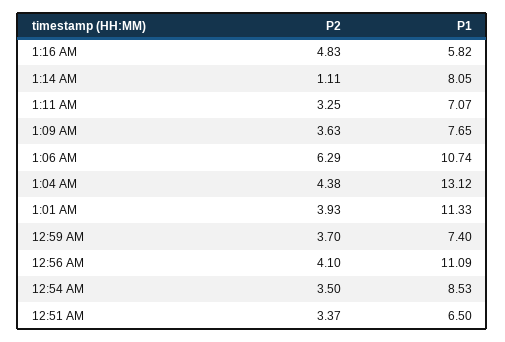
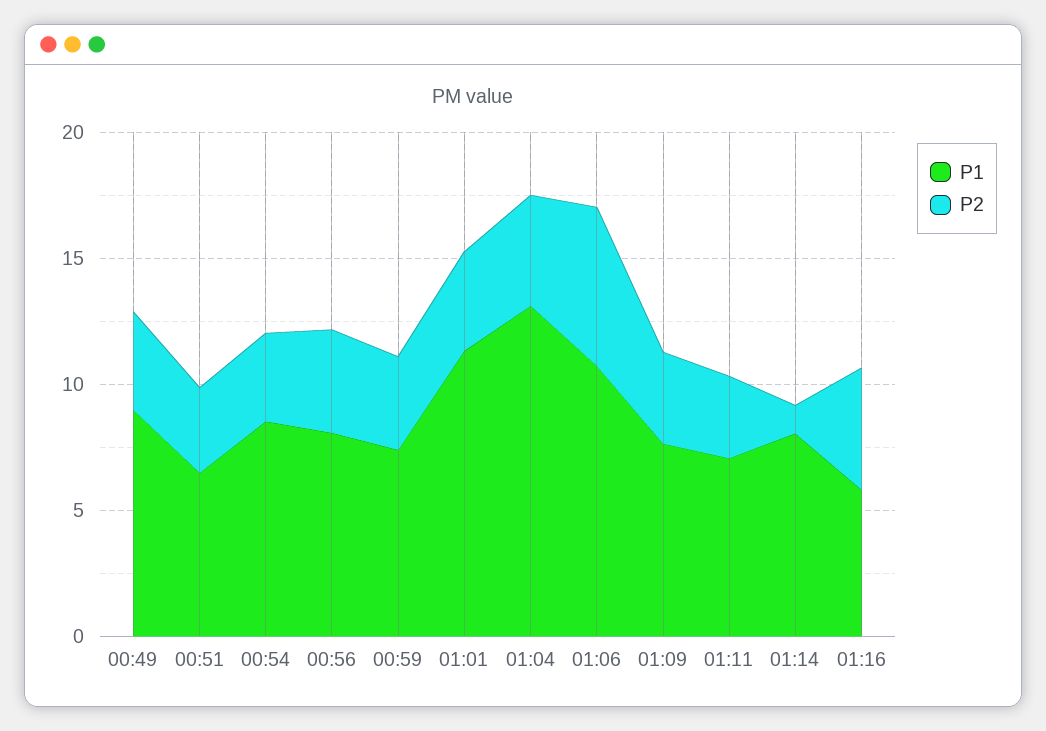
P1, 12:56 AM: 11.09 -> 8
P1, 00:49: none -> 9
P2, 00:49: none -> 4

